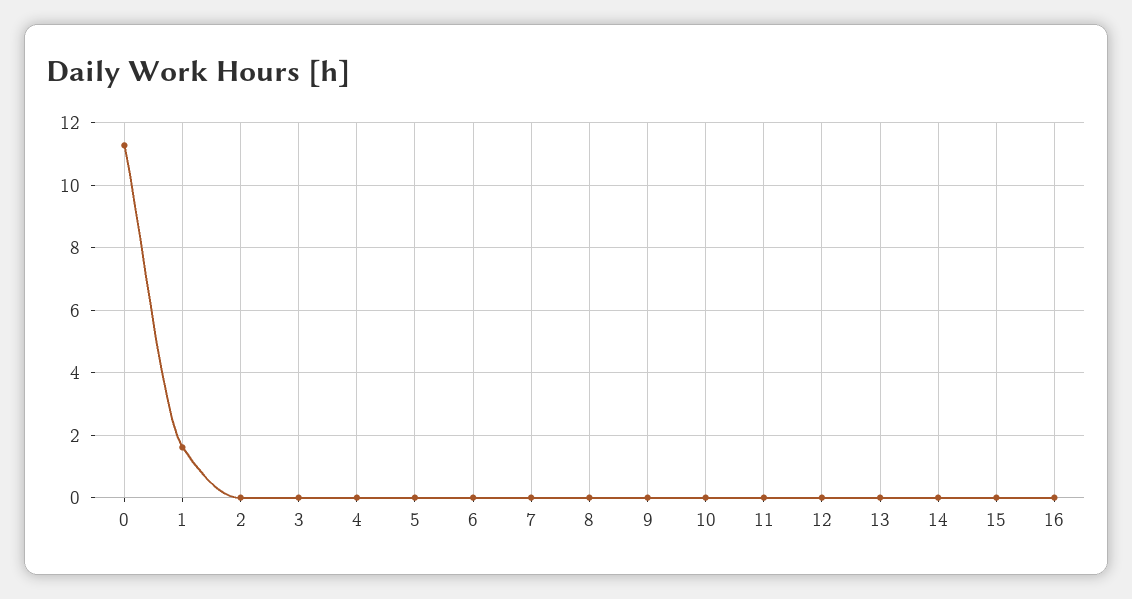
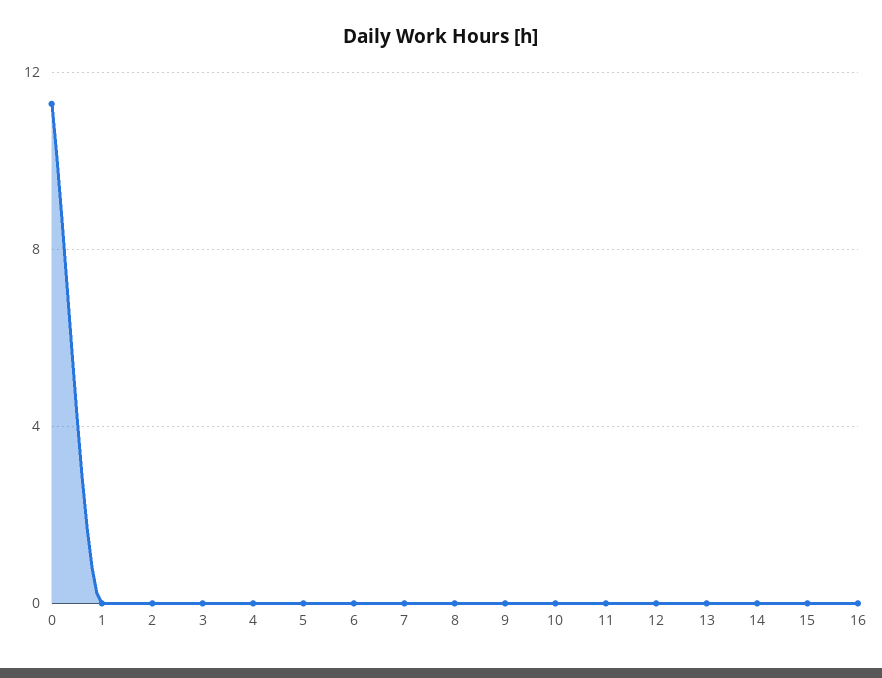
1: 1.6 -> 0

